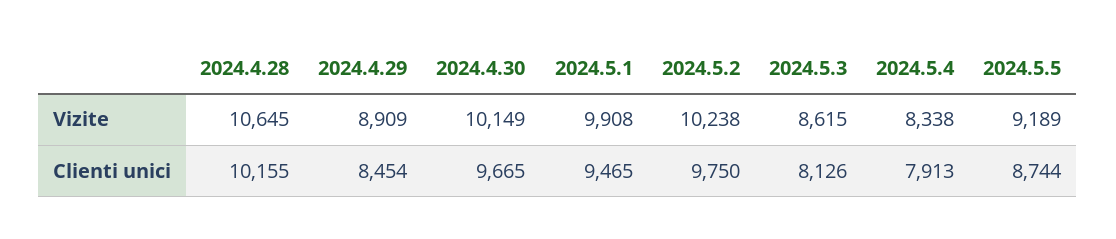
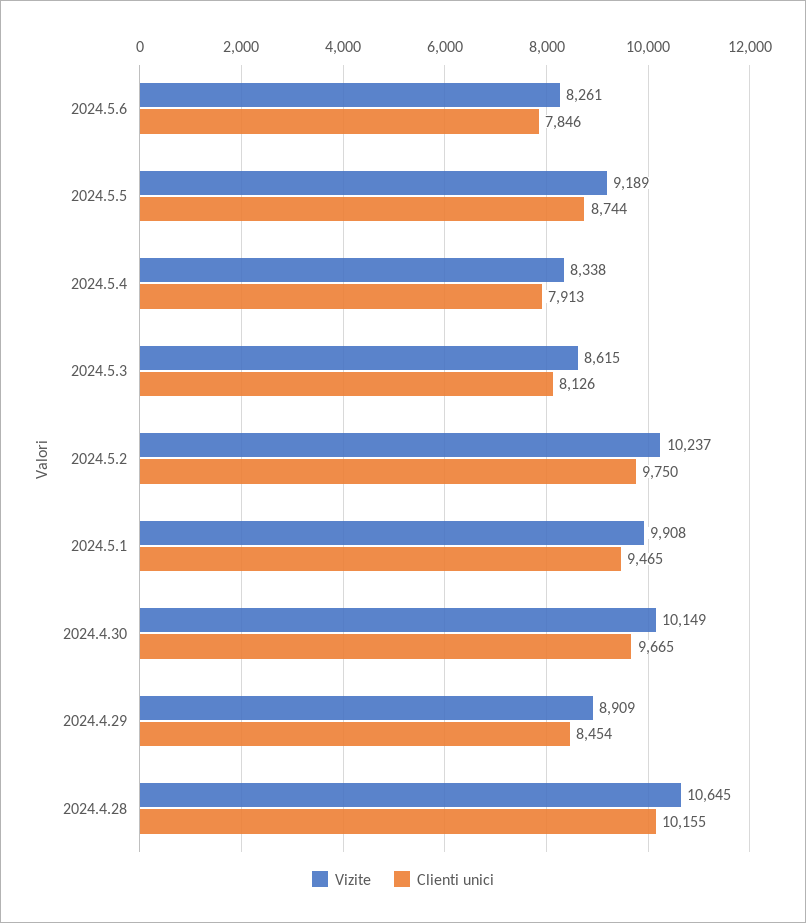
Vizite, 2024.5.2: 10238 -> 10237
Vizite, 2024.5.6: none -> 8261
Clienti unici, 2024.5.6: none -> 7846

